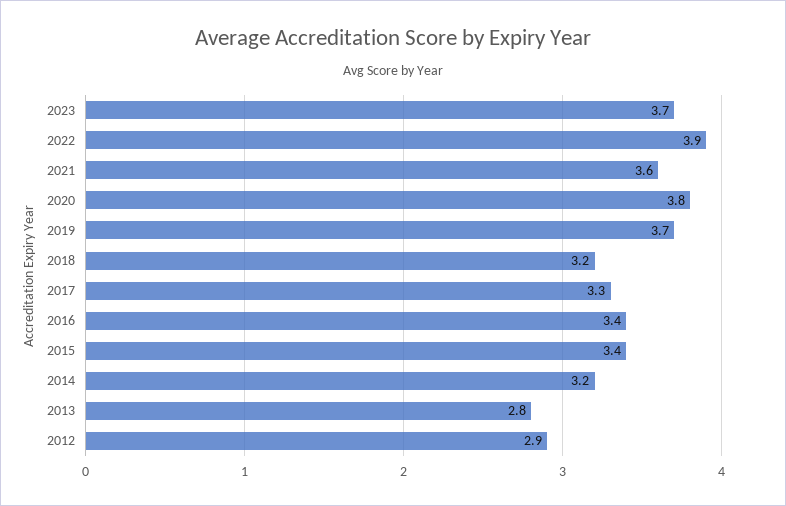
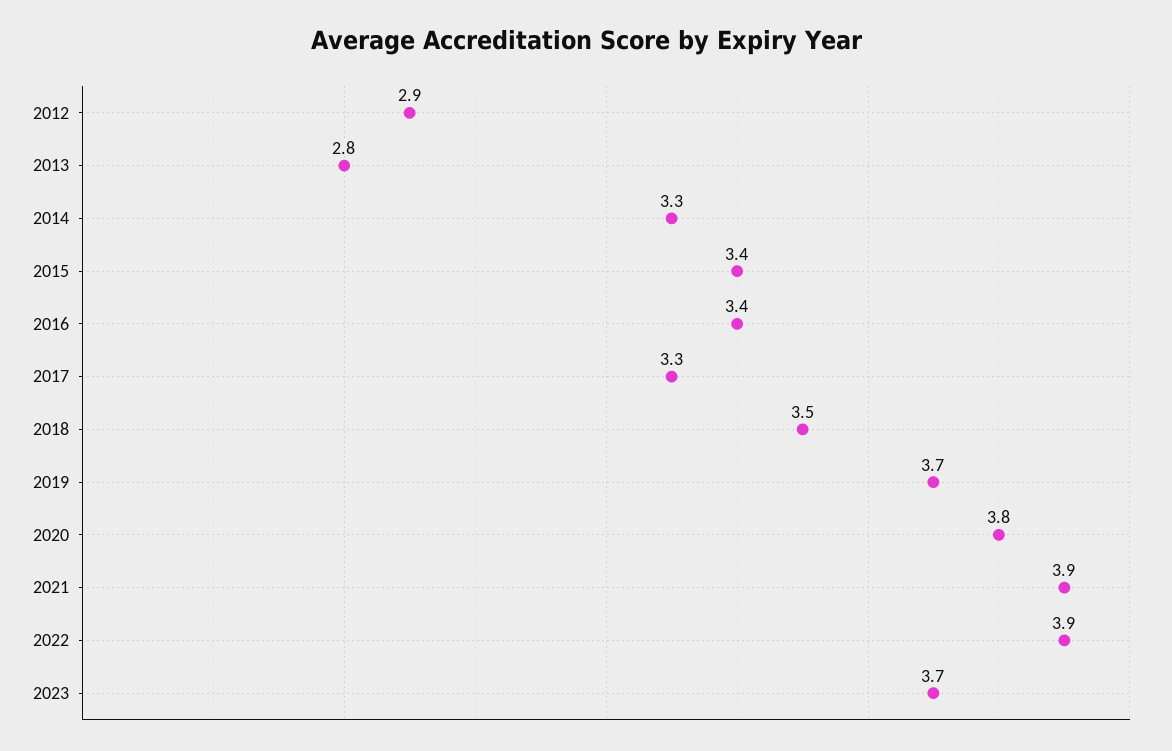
2021: 3.6 -> 3.9
2018: 3.2 -> 3.5
2014: 3.2 -> 3.3

